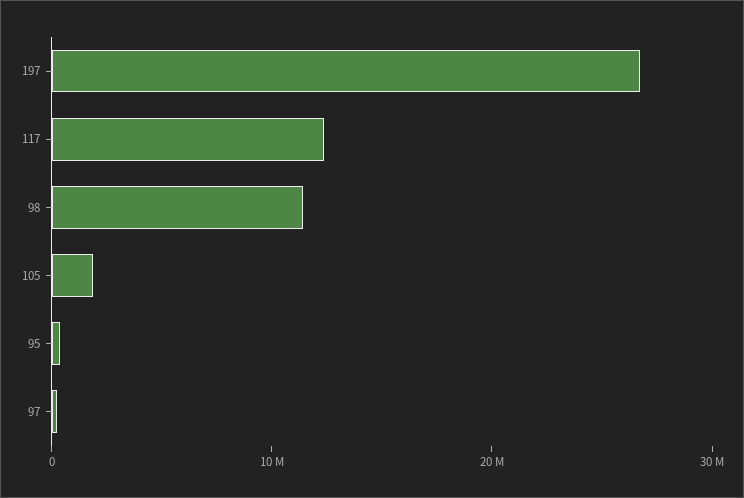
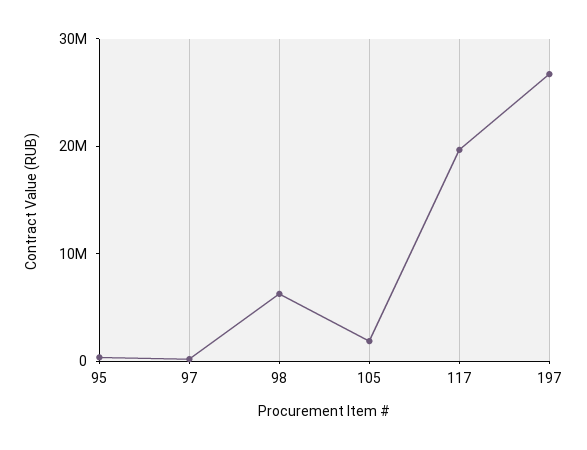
117: 12000000 -> 20000000
98: 12000000 -> 6000000

